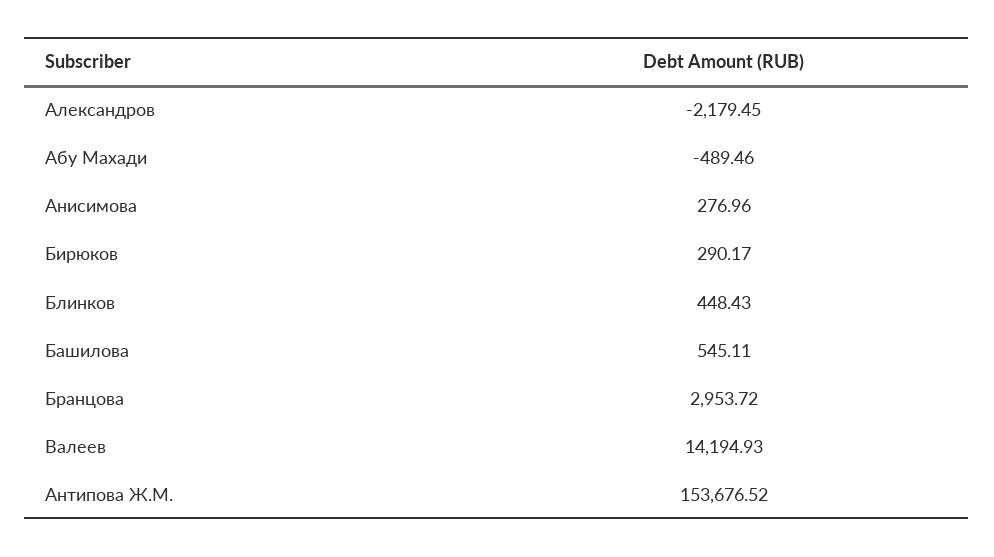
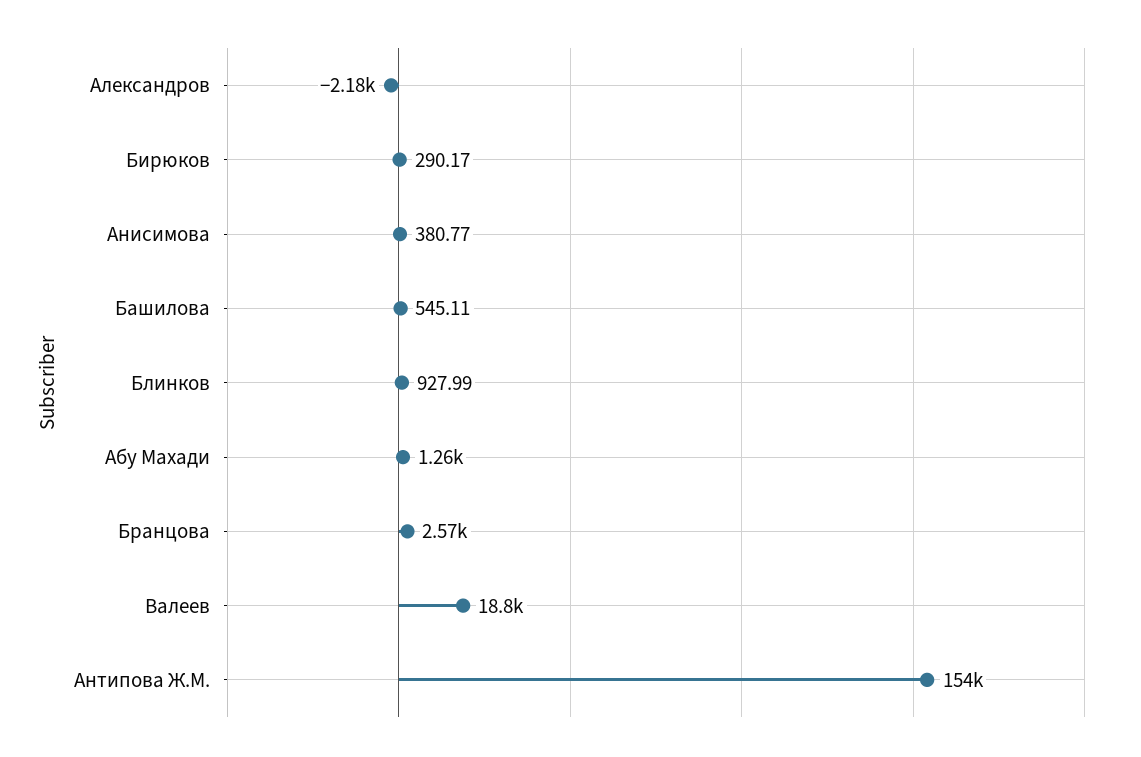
Абу Махади: -489.46 -> 1260
Анисимова: 276.96 -> 380.77
Блинков: 448.43 -> 927.99
Бранцова: 2953.72 -> 2570
Валеев: 14194.93 -> 18800

